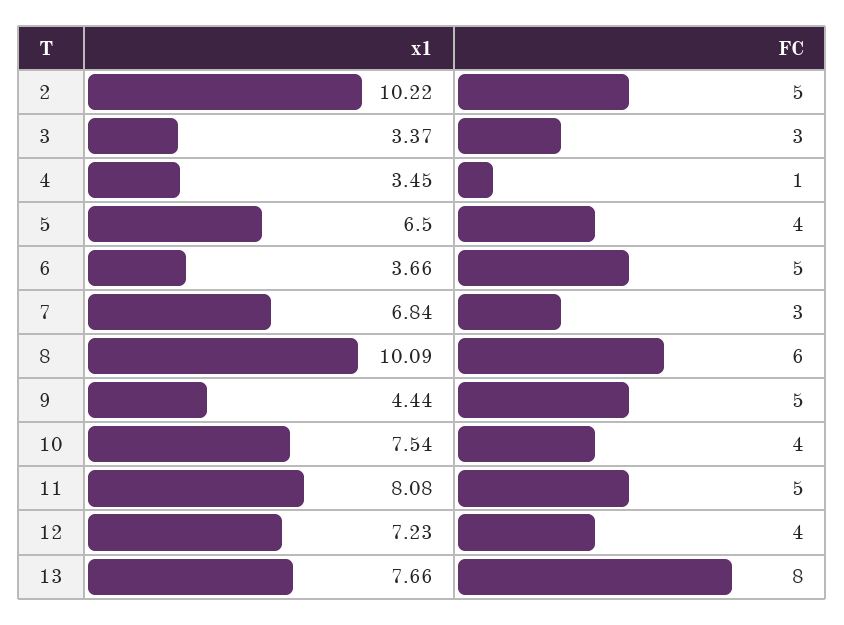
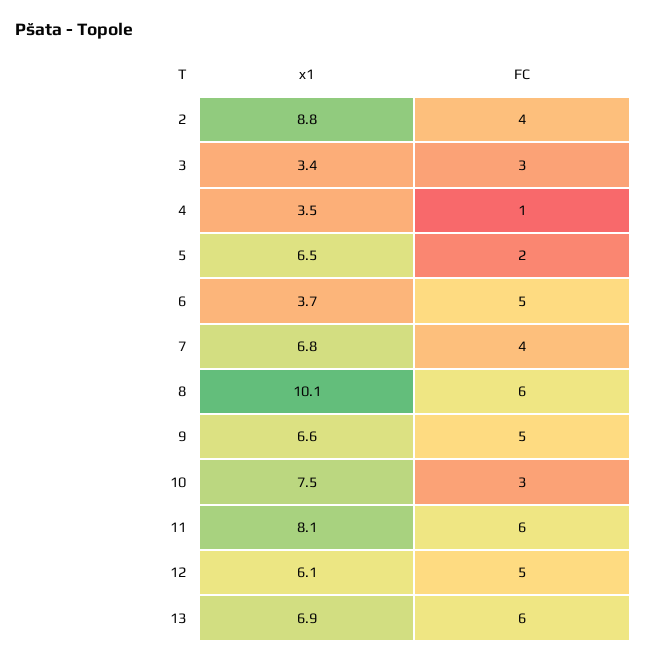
x1, 2: 10.22 -> 8.8
FC, 2: 5 -> 4
FC, 5: 4 -> 2
FC, 7: 3 -> 4
x1, 9: 4.44 -> 6.6
FC, 10: 4 -> 3
FC, 11: 5 -> 6
x1, 12: 7.23 -> 6.1
FC, 12: 4 -> 5
x1, 13: 7.66 -> 6.9
FC, 13: 8 -> 6

